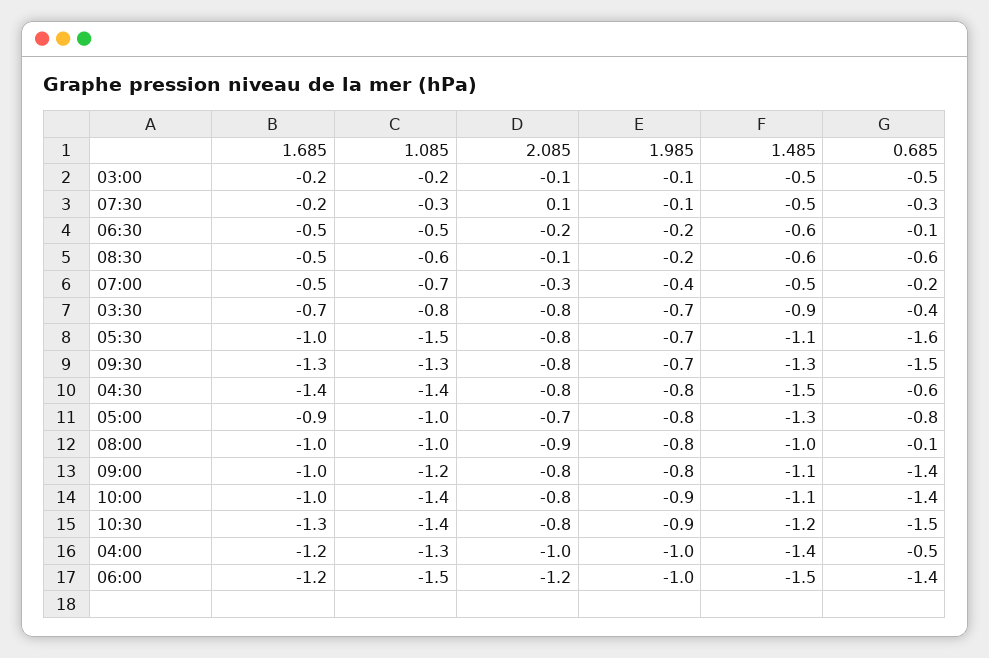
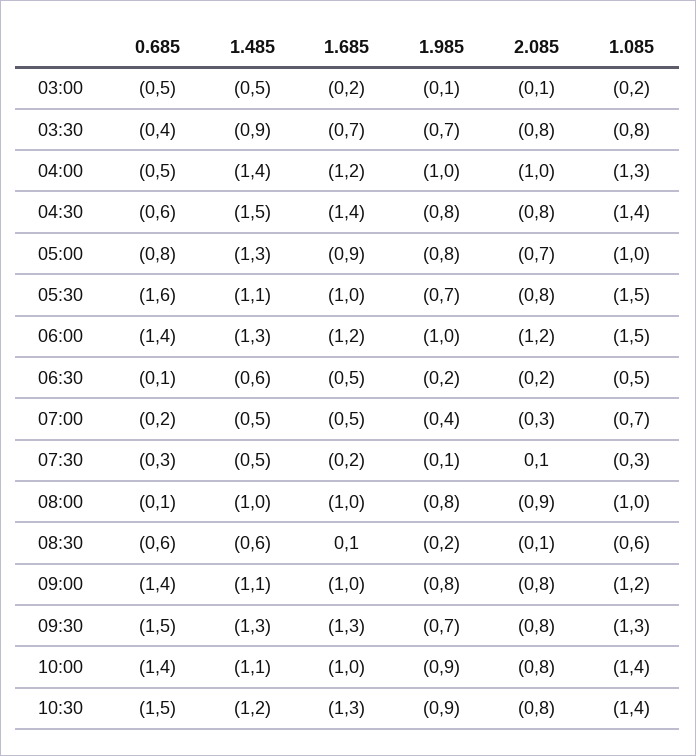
1.685, 08:30: -0.5 -> 0.1
1.485, 06:00: -1.5 -> -1.3

